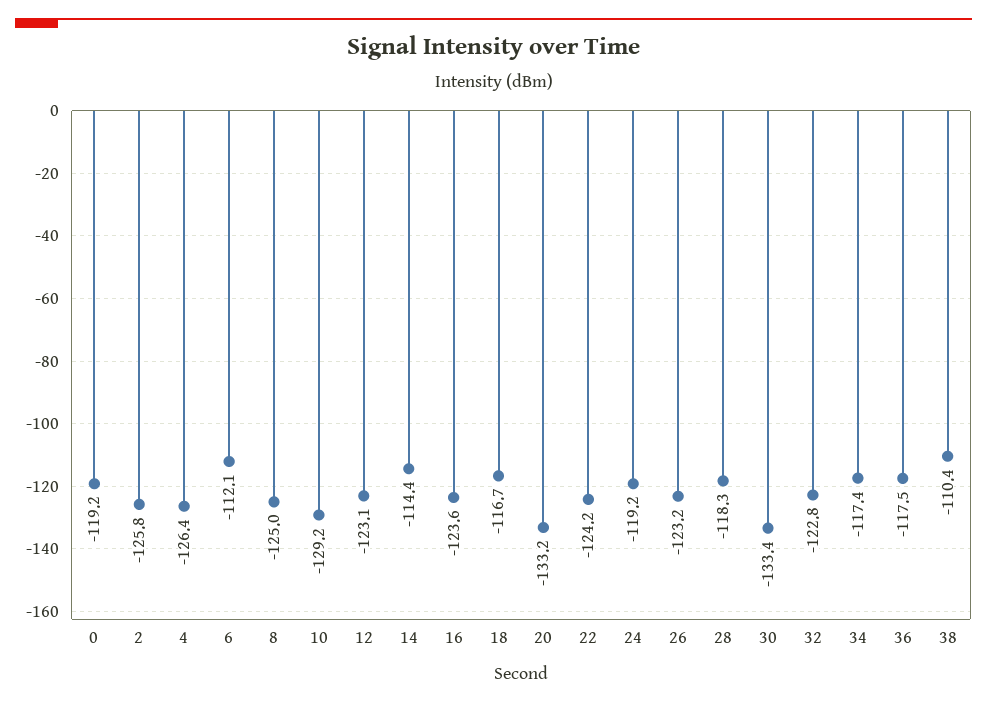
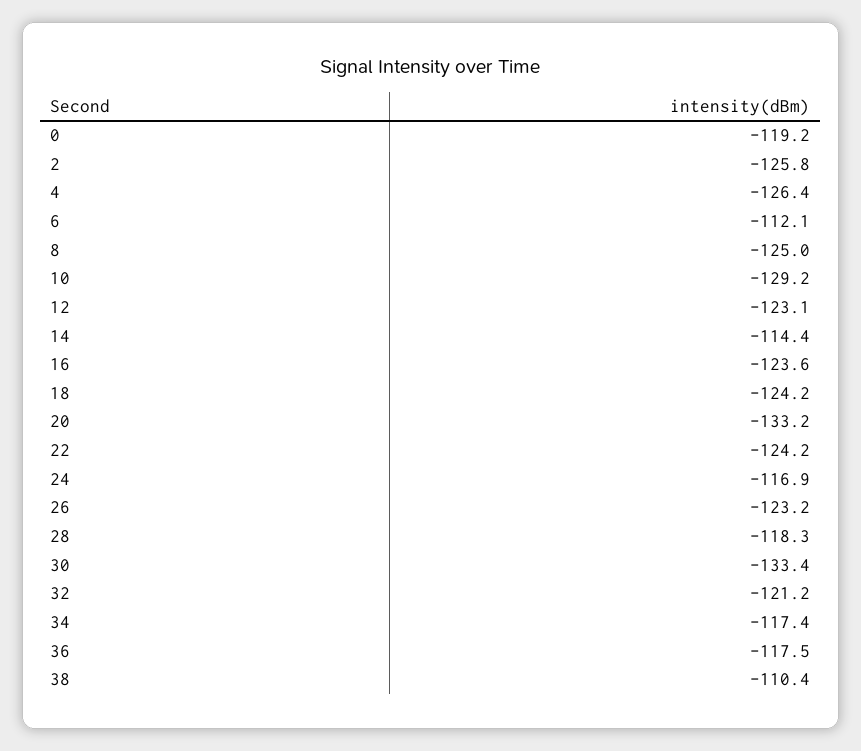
18: -116.7 -> -124.2
24: -119.2 -> -116.9
32: -122.8 -> -121.2

